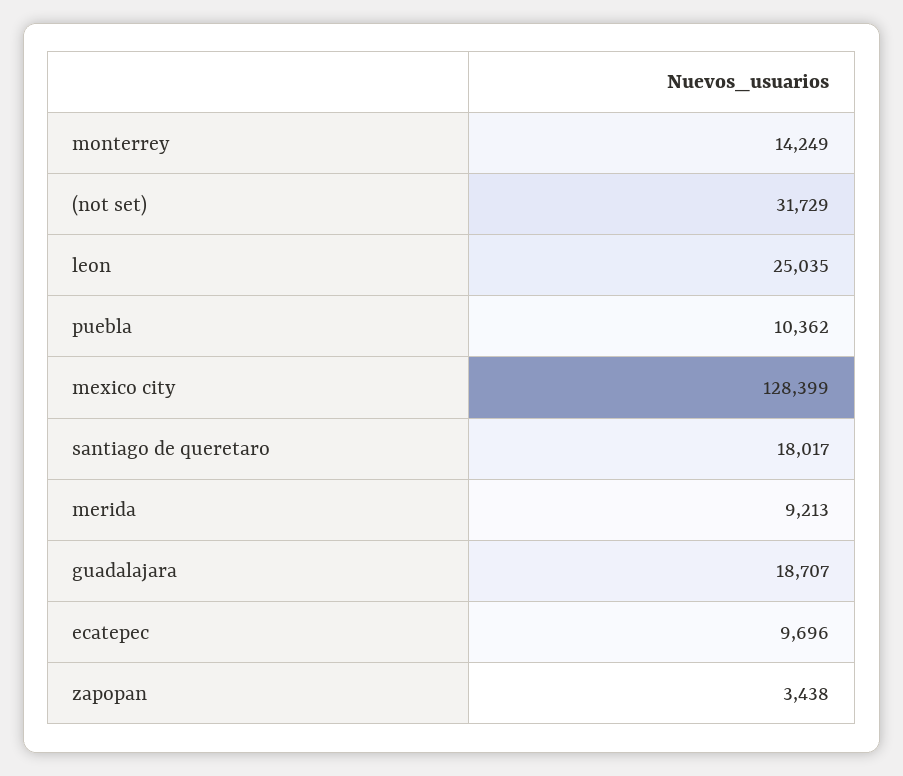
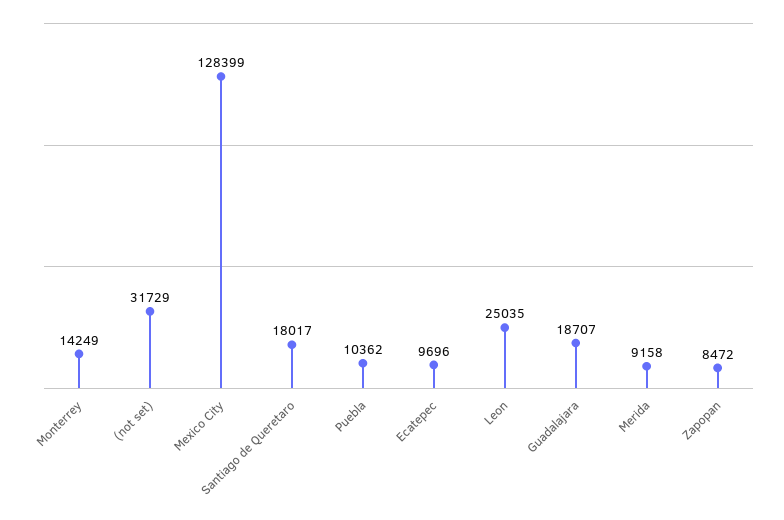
merida: 9213 -> 9158
zapopan: 3438 -> 8472

